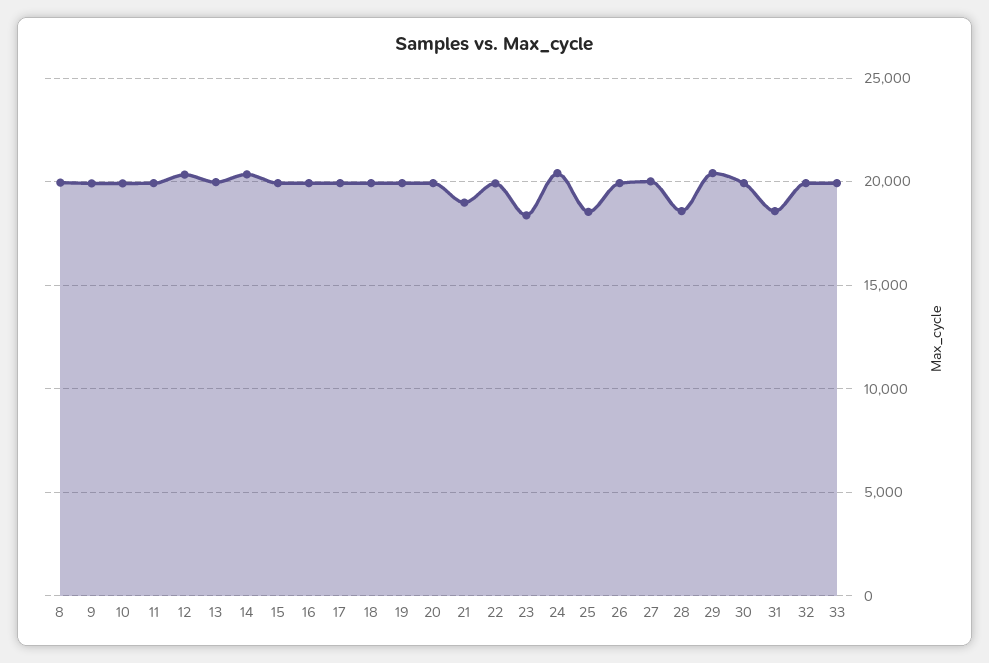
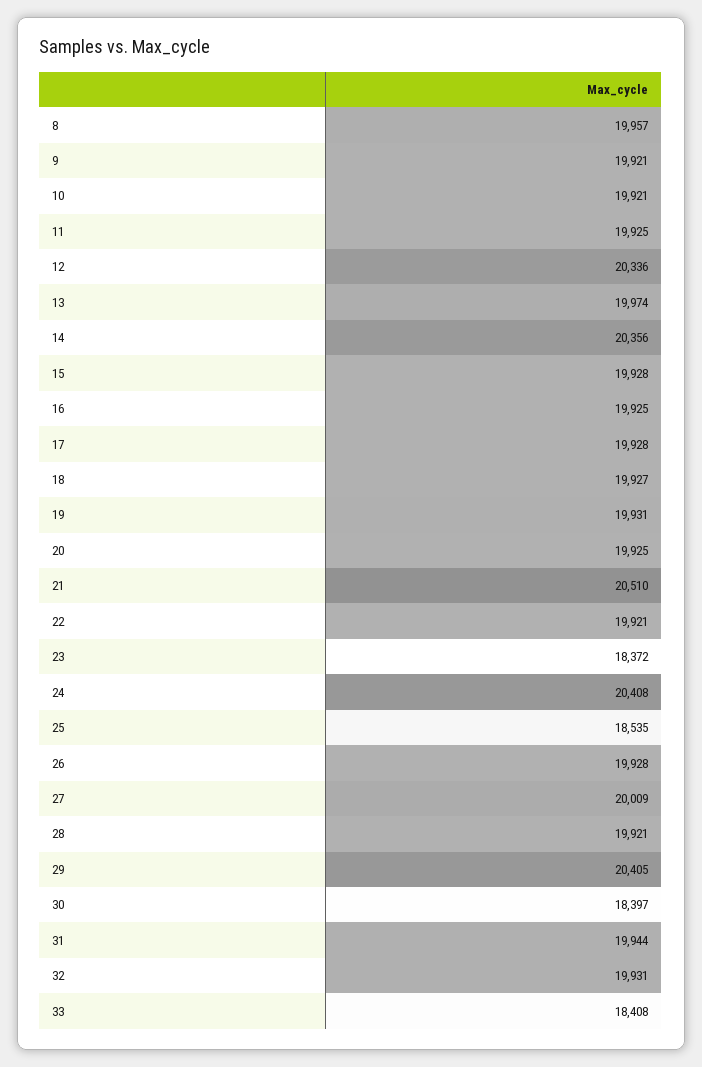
21: 19000 -> 20510
28: 18500 -> 19921
30: 20000 -> 18397
31: 18500 -> 19944
33: 20000 -> 18408

